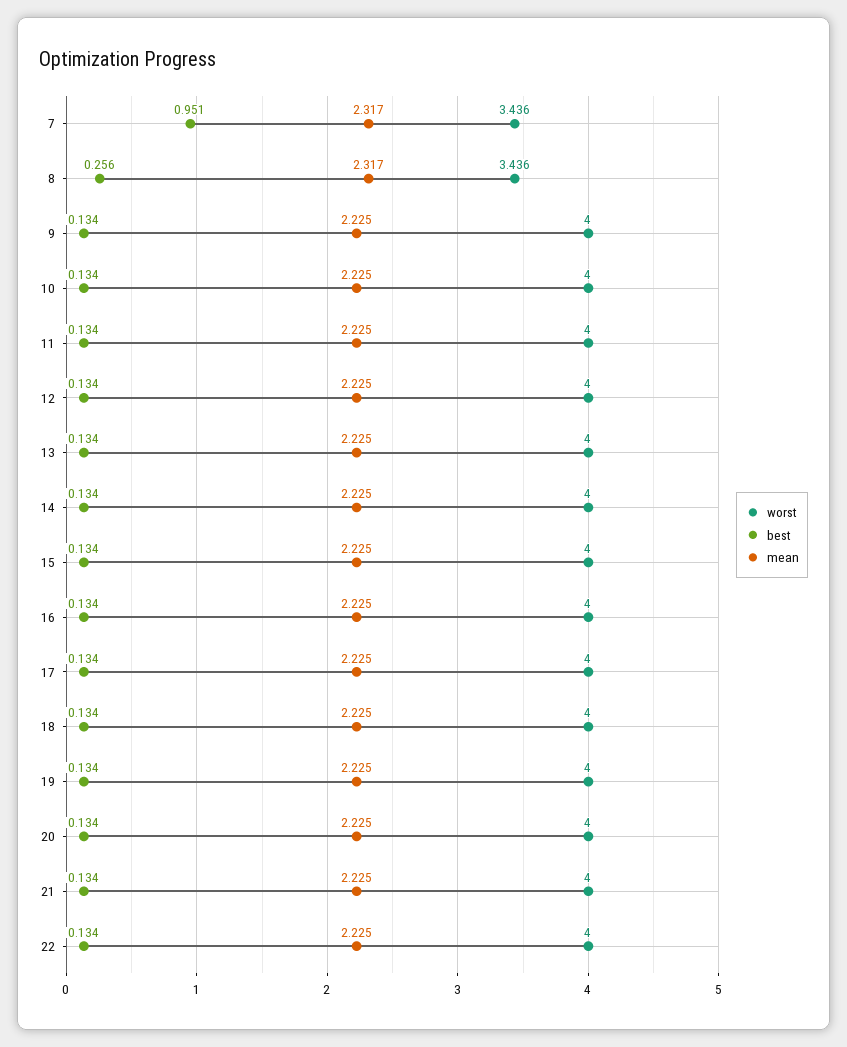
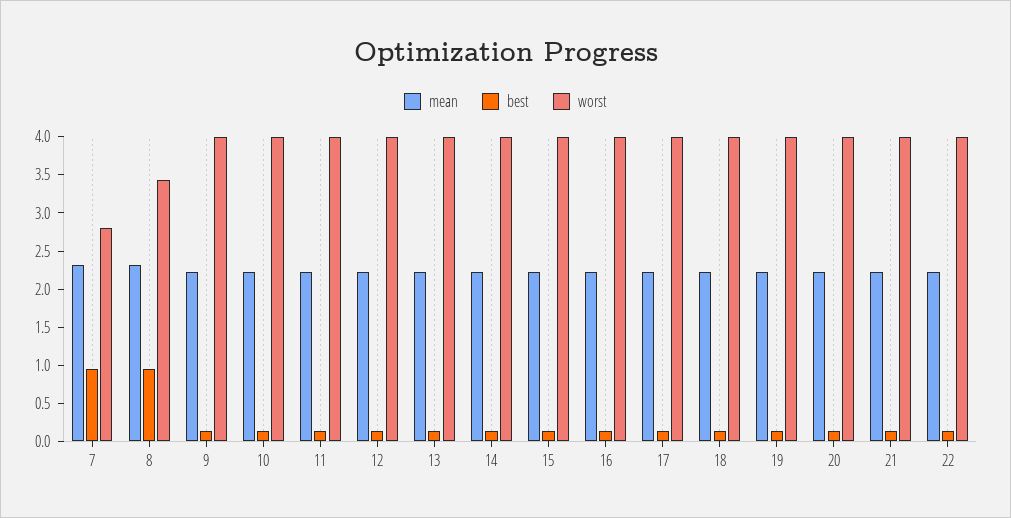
worst, 7: 3.436 -> 2.75
best, 8: 0.256 -> 1

